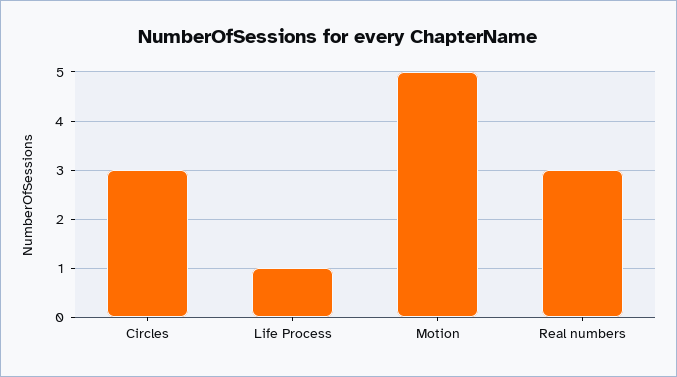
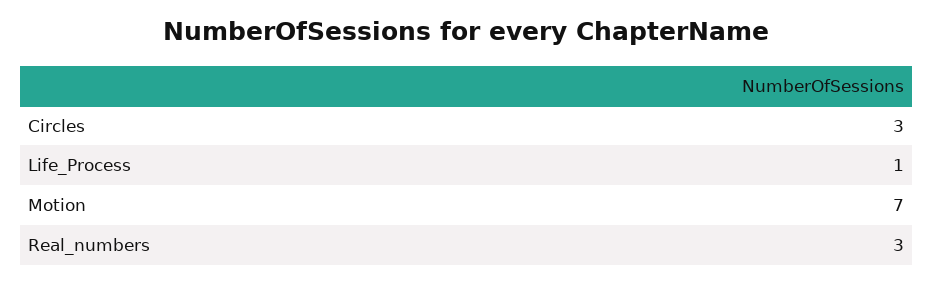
Motion: 5 -> 7

